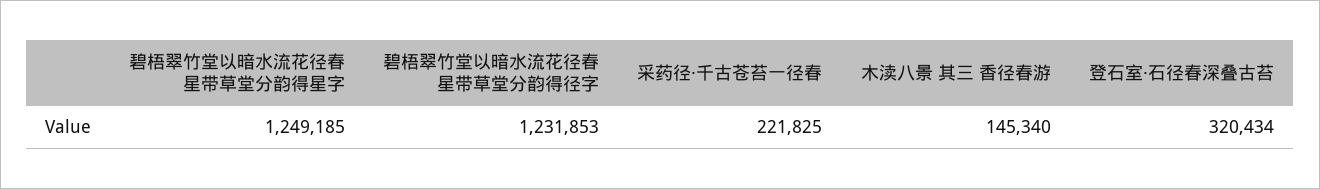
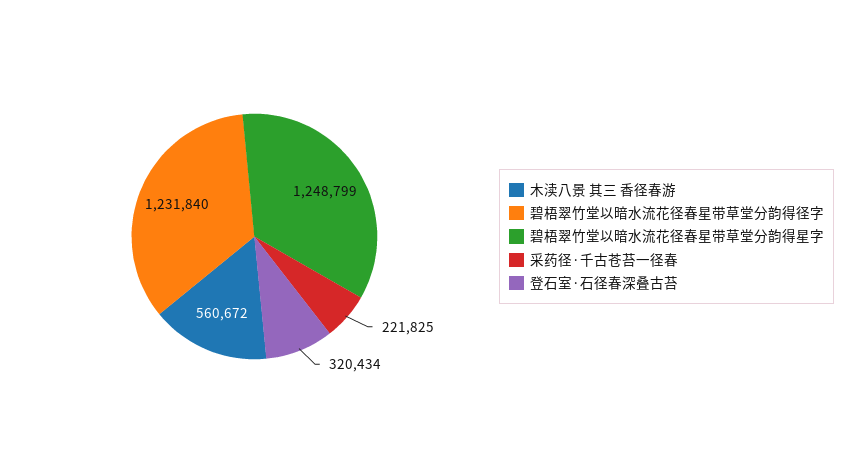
碧梧翠竹堂以暗水流花径春星带草堂分韵得星字: 1249185 -> 1248799
碧梧翠竹堂以暗水流花径春星带草堂分韵得径字: 1231853 -> 1231840
木渎八景 其三 香径春游: 145340 -> 560672

